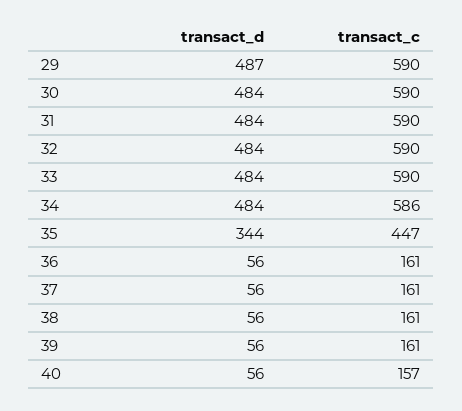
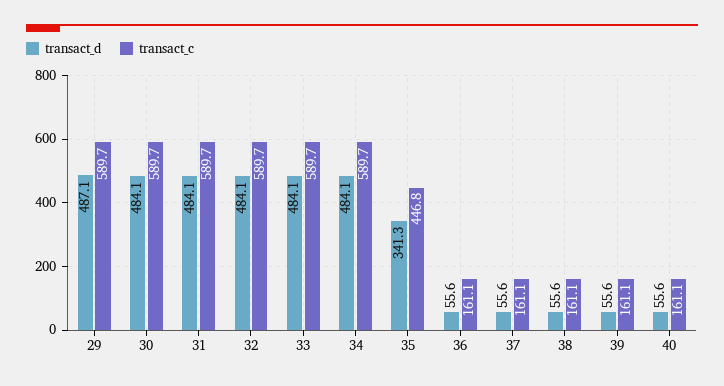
transact_c, 34: 586 -> 589.7
transact_d, 35: 344 -> 341.3
transact_c, 40: 157 -> 161.1

